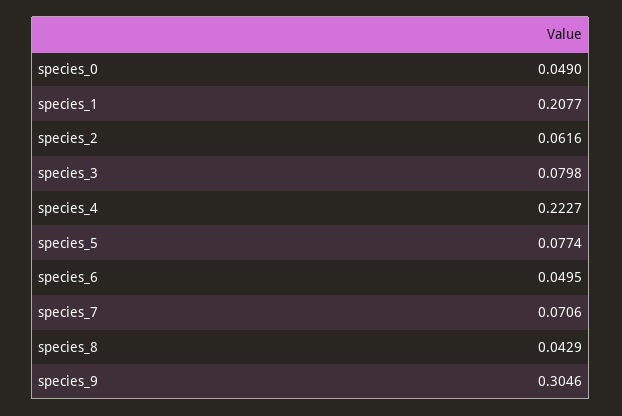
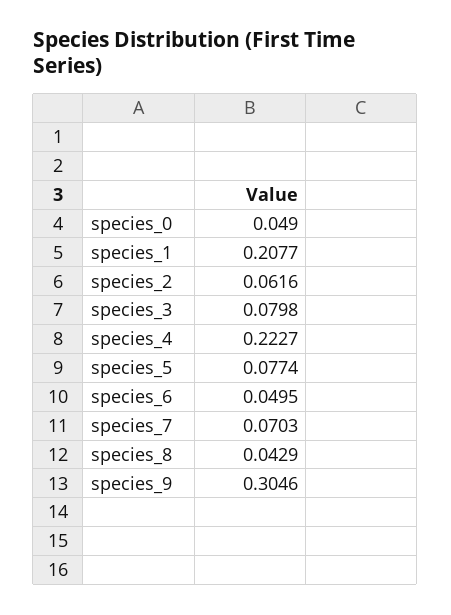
species_7: 0.0706 -> 0.0703

